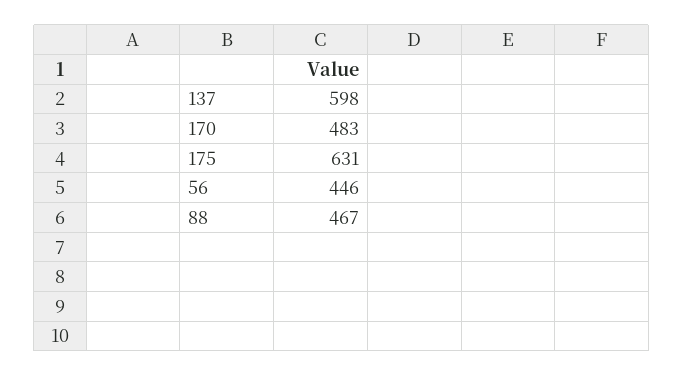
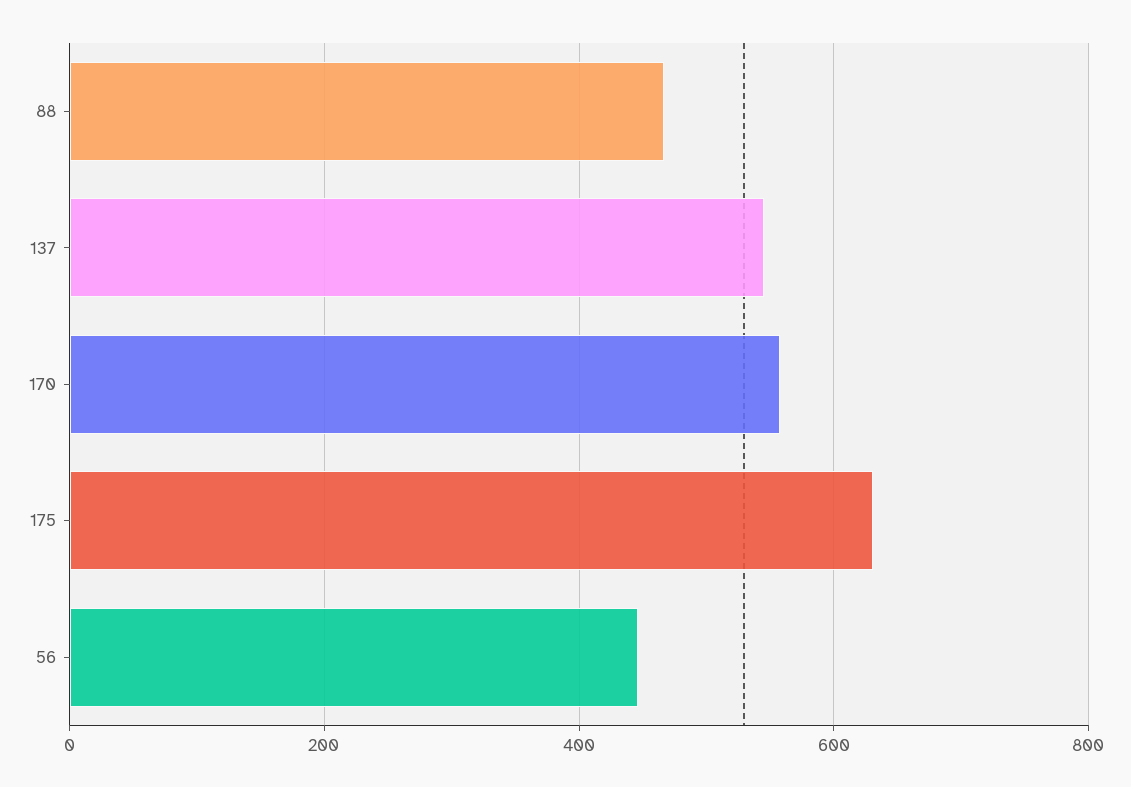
137: 598 -> 540
170: 483 -> 560

